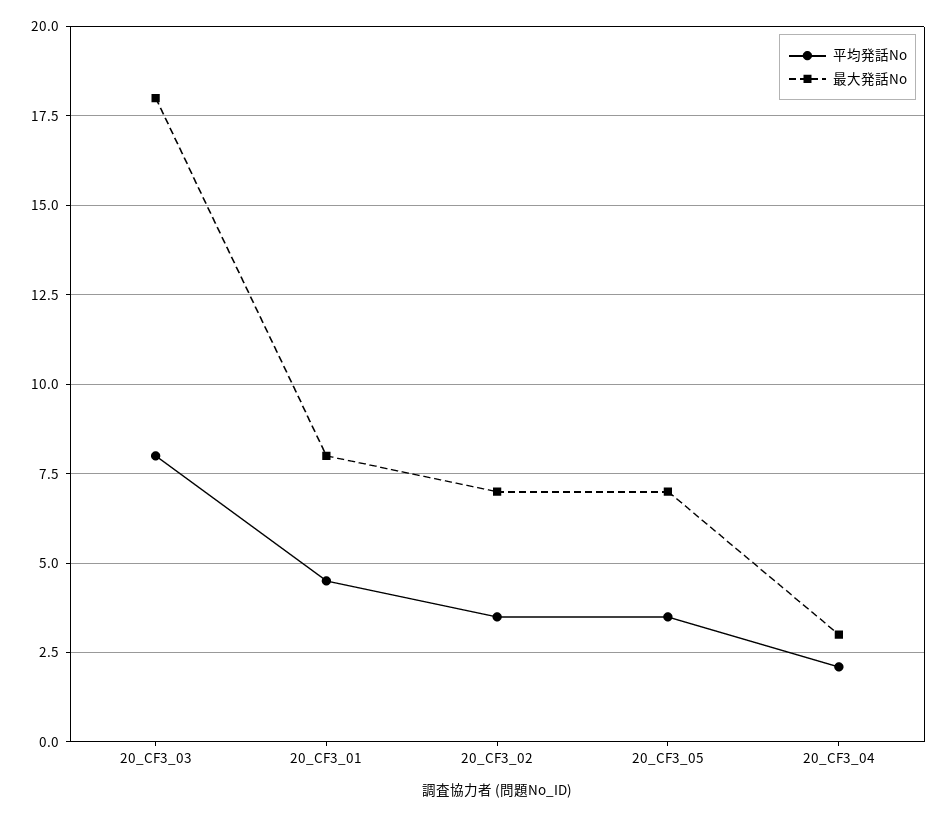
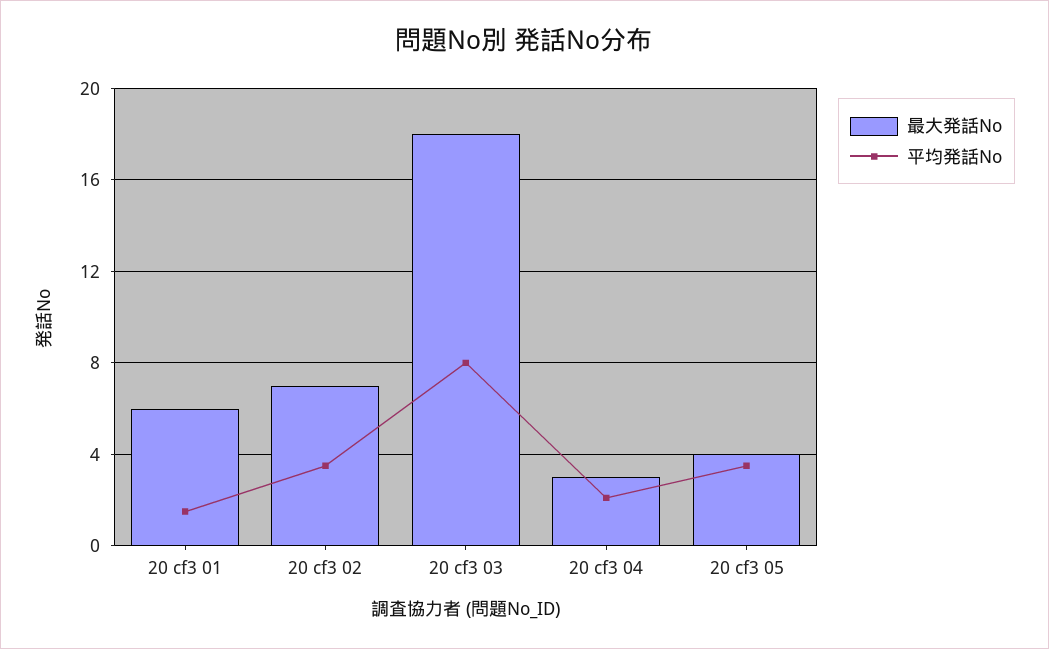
平均発話No, 20_CF3_01: 4.5 -> 1.5
最大発話No, 20_CF3_01: 8 -> 6
最大発話No, 20_CF3_05: 7 -> 4

